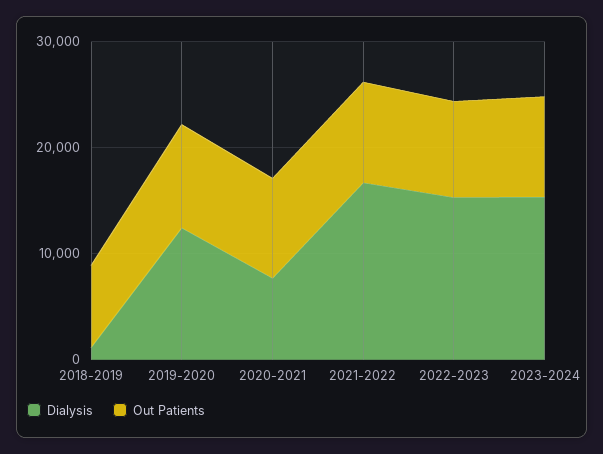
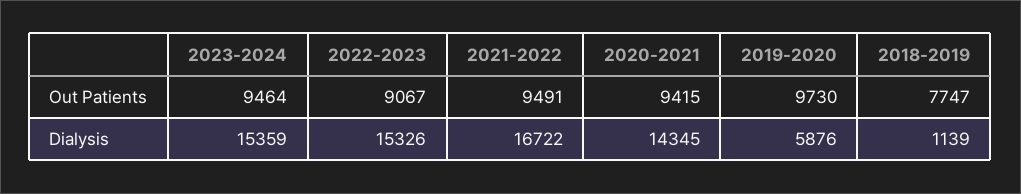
Dialysis, 2019-2020: 12000 -> 5876
Dialysis, 2020-2021: 8000 -> 14345

